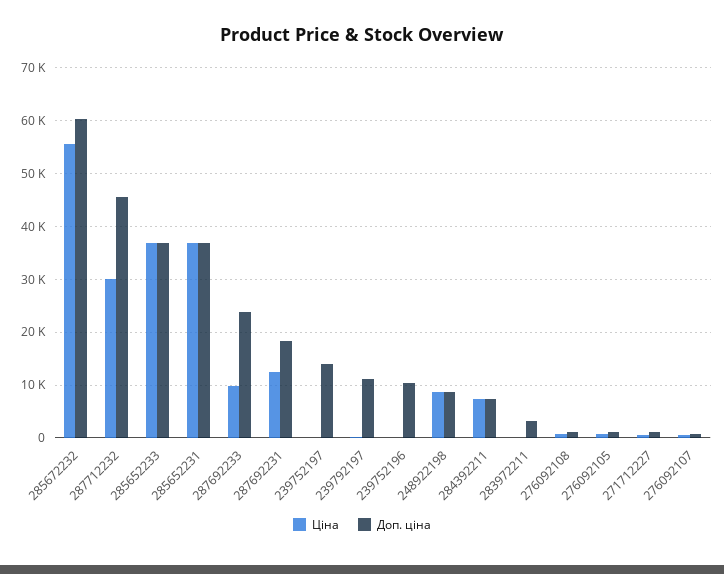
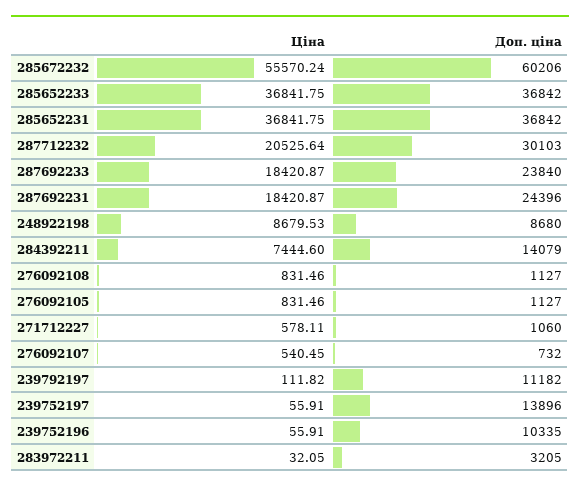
Ціна, 287712232: 30000 -> 20525.64
Доп. ціна, 287712232: 46000 -> 30103
Ціна, 287692233: 10000 -> 18420.87
Ціна, 287692231: 12000 -> 18420.87
Доп. ціна, 287692231: 18000 -> 24396
Доп. ціна, 284392211: 8000 -> 14079

